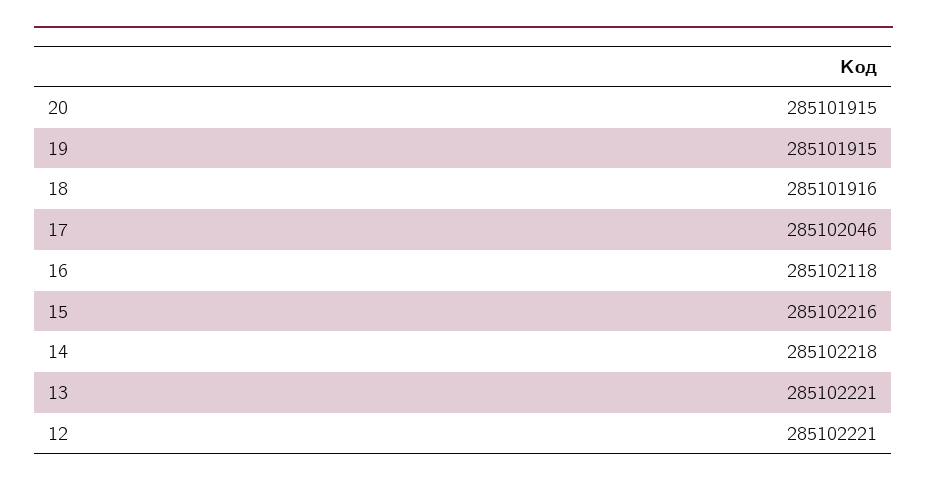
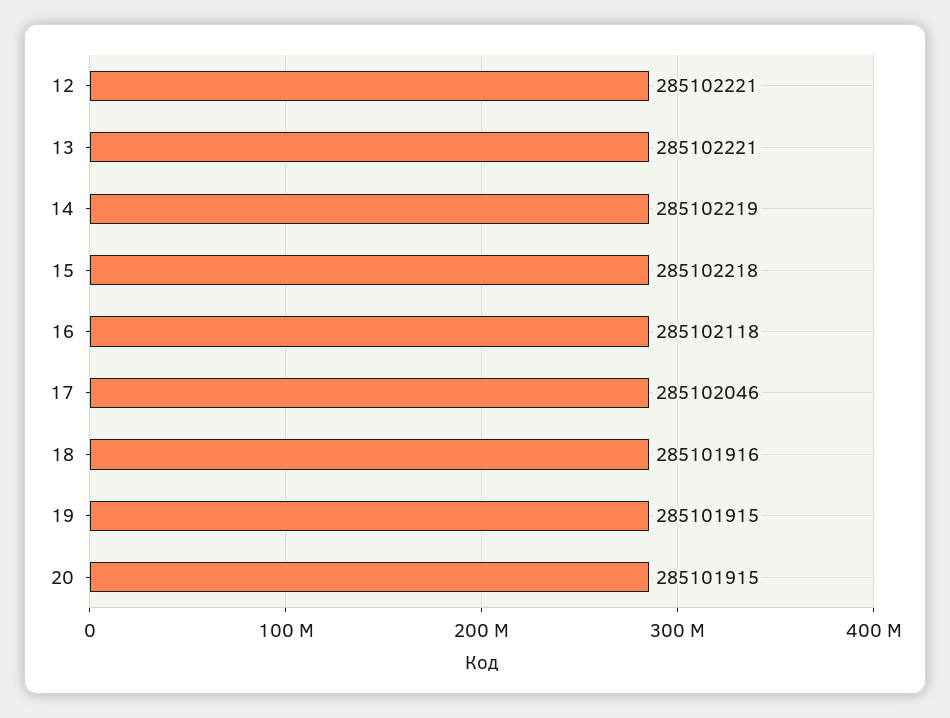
15: 285102216 -> 285102218
14: 285102218 -> 285102219

